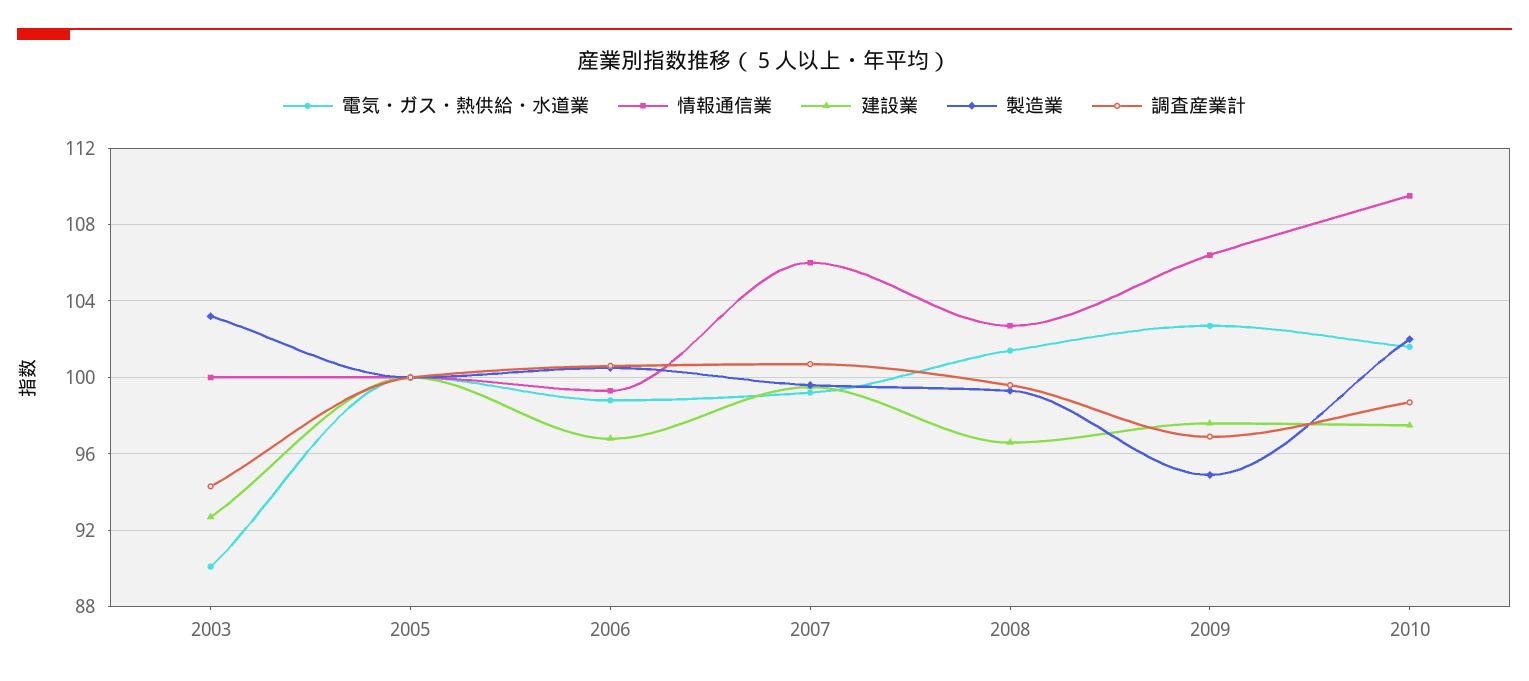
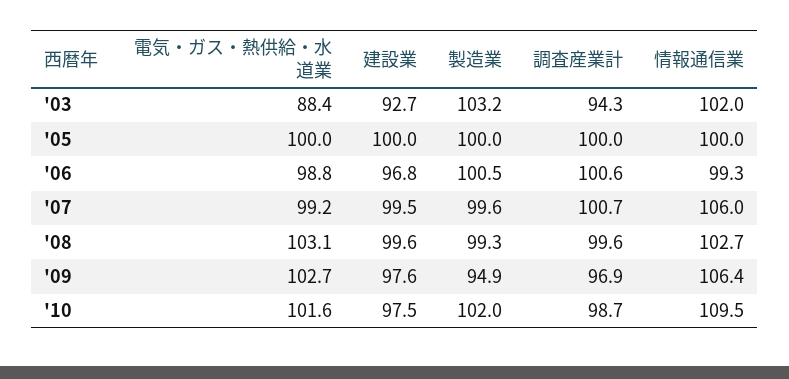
電気・ガス・熱供給・水道業, 2003: 90 -> 88.4
情報通信業, 2003: 100 -> 102
電気・ガス・熱供給・水道業, 2008: 101.5 -> 103.1
建設業, 2008: 96.5 -> 99.6

